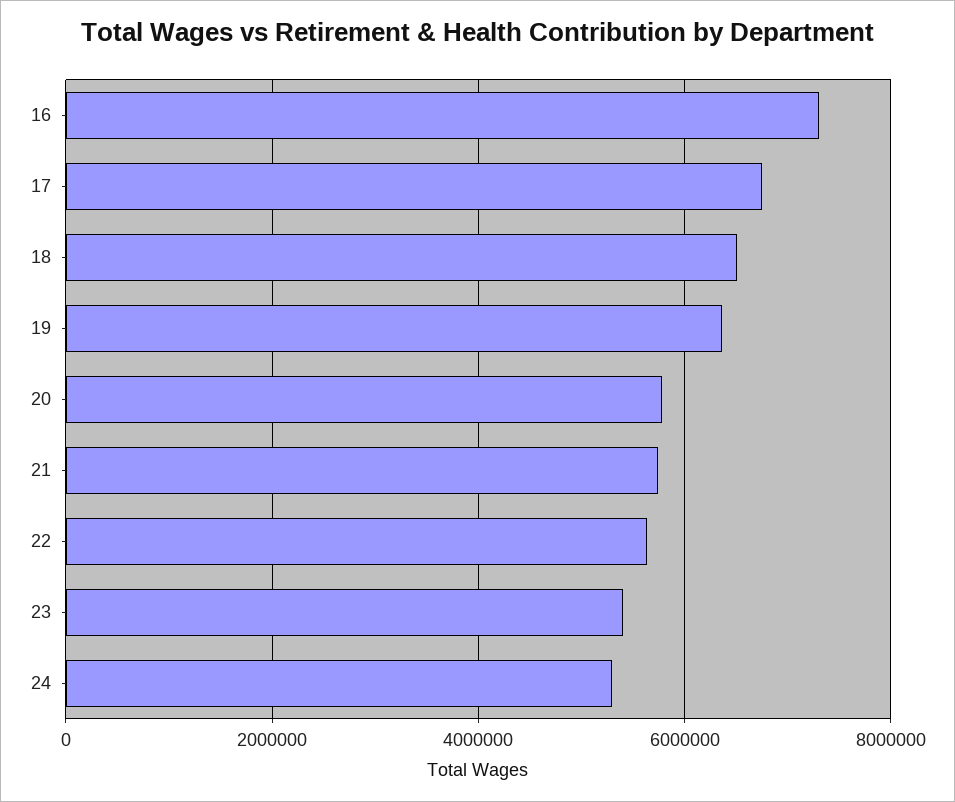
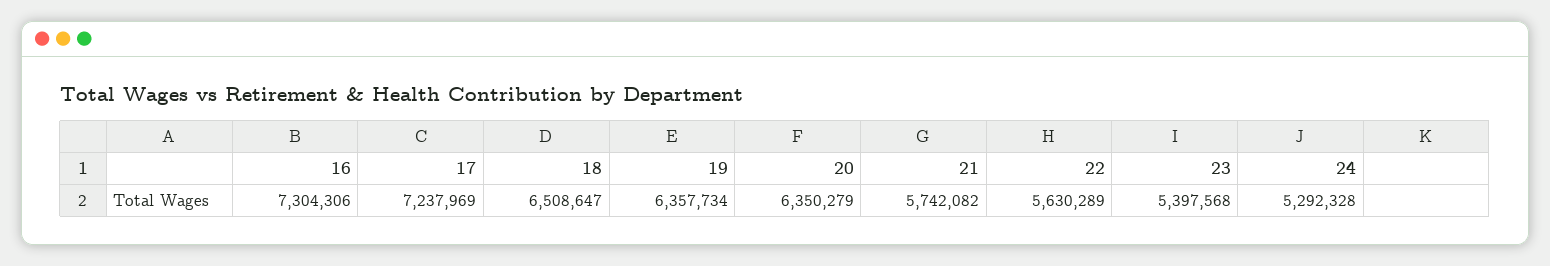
17: 6800000 -> 7237969
20: 5800000 -> 6350279

